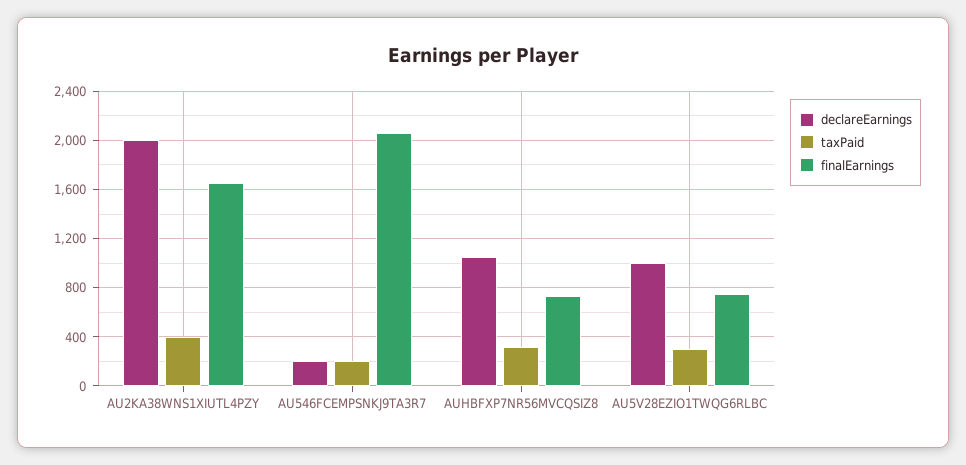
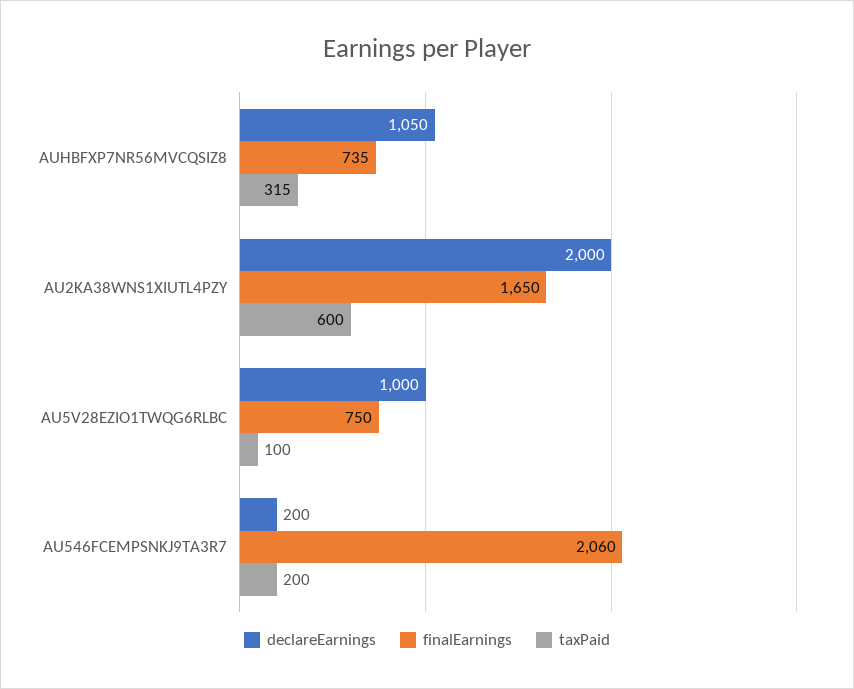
taxPaid, AU2KA38WNS1XIUTL4PZY: 400 -> 600
taxPaid, AU5V28EZIO1TWQG6RLBC: 300 -> 100

